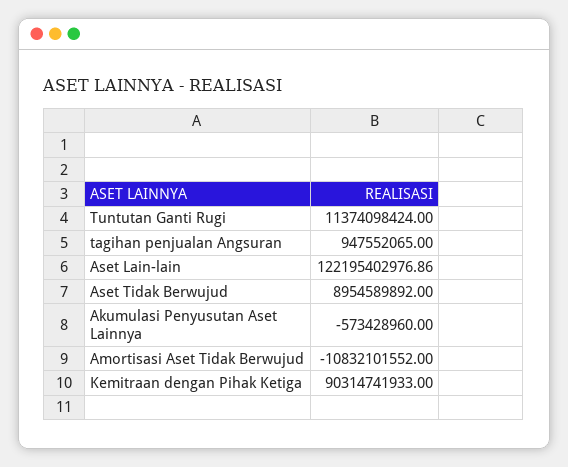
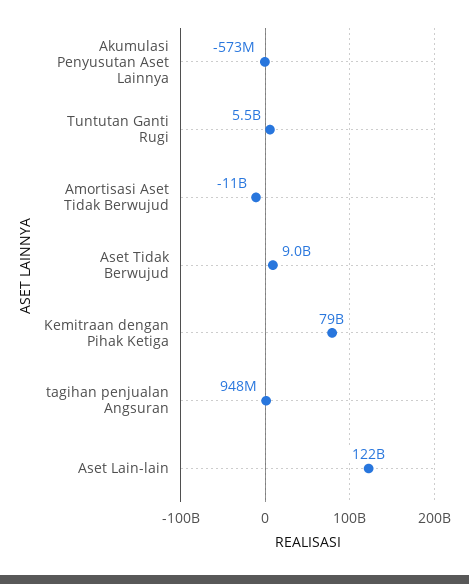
Tuntutan Ganti Rugi: 11374098424 -> 5500000000
Kemitraan dengan Pihak Ketiga: 90314741933 -> 79000000000

